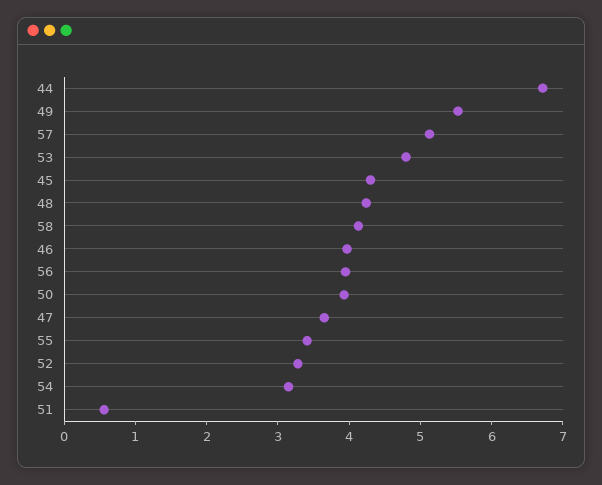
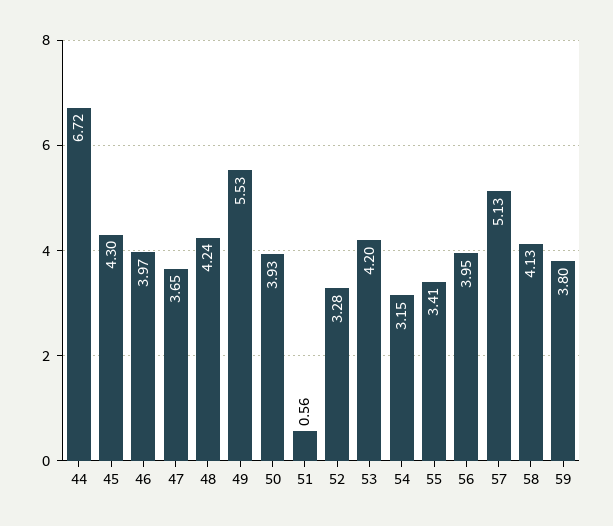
53: 4.8 -> 4.2
59: none -> 3.8

